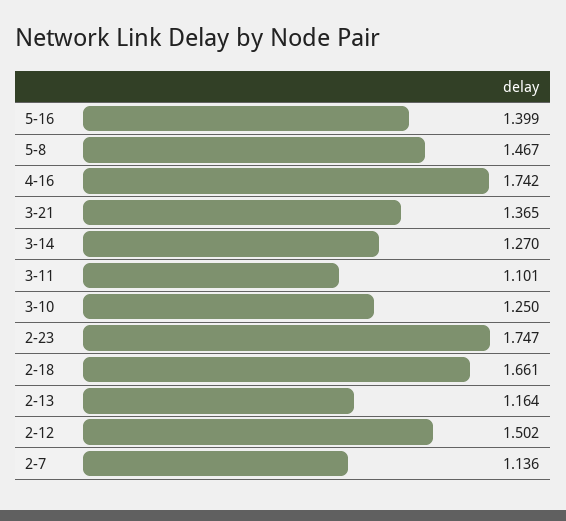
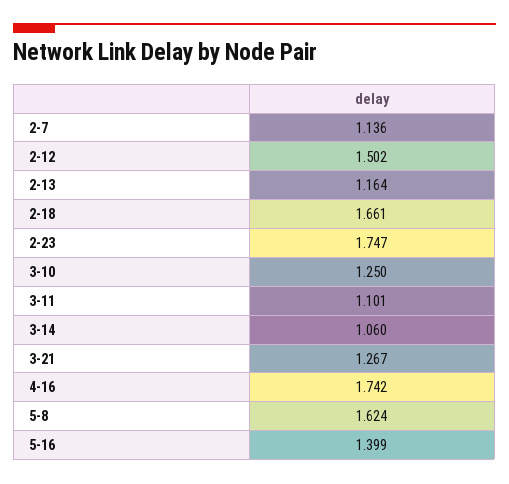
5-8: 1.467 -> 1.624
3-21: 1.365 -> 1.267
3-14: 1.27 -> 1.06

